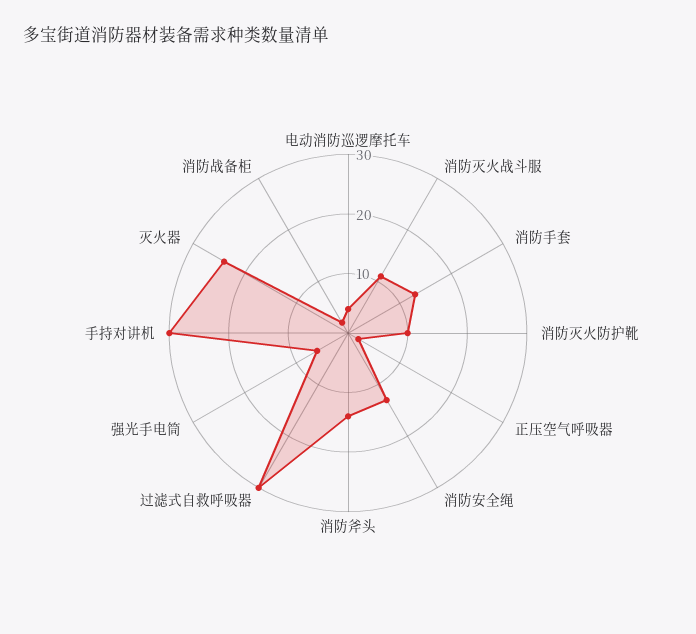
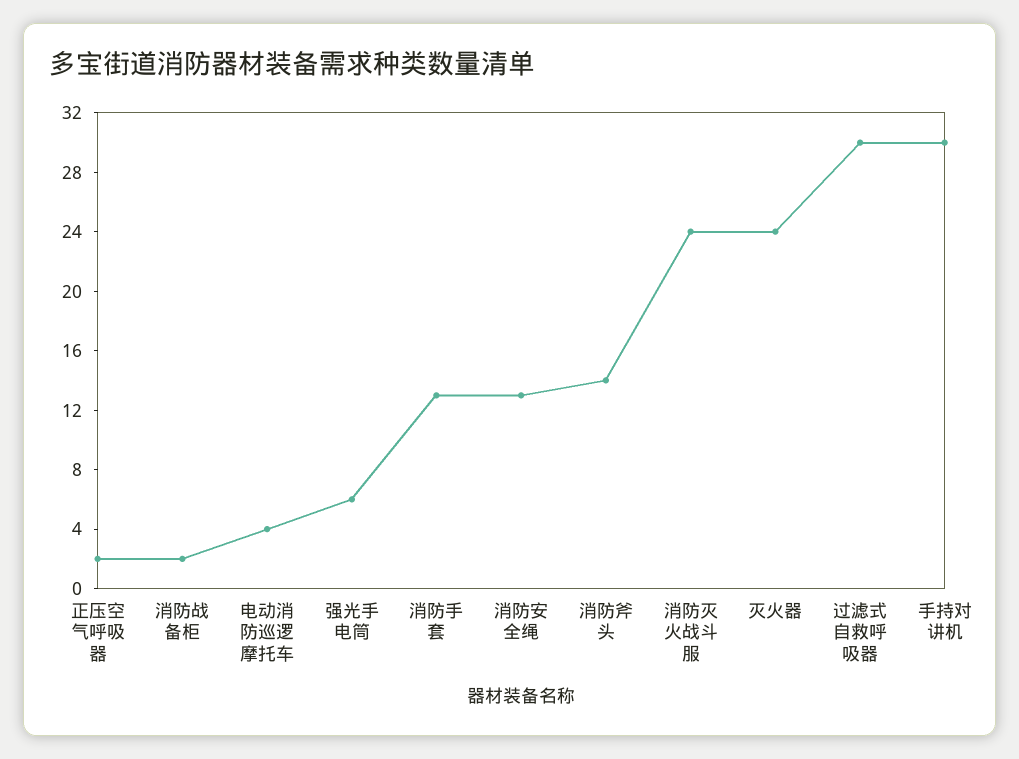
消防灭火战斗服: 10 -> 24
消防灭火防护靴: 10 -> none

